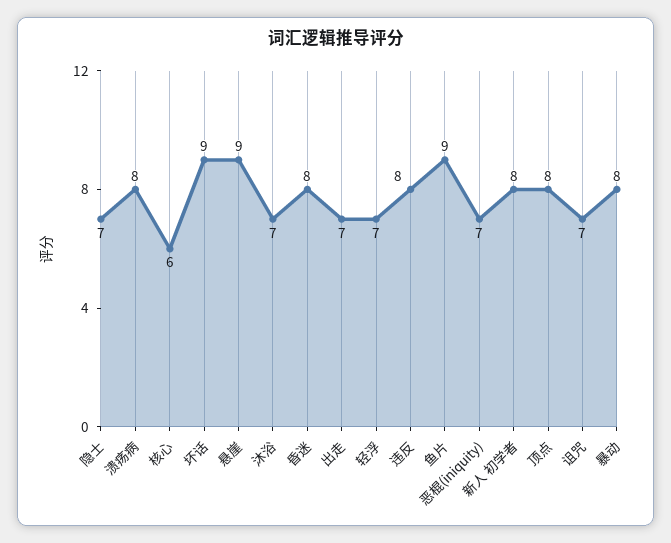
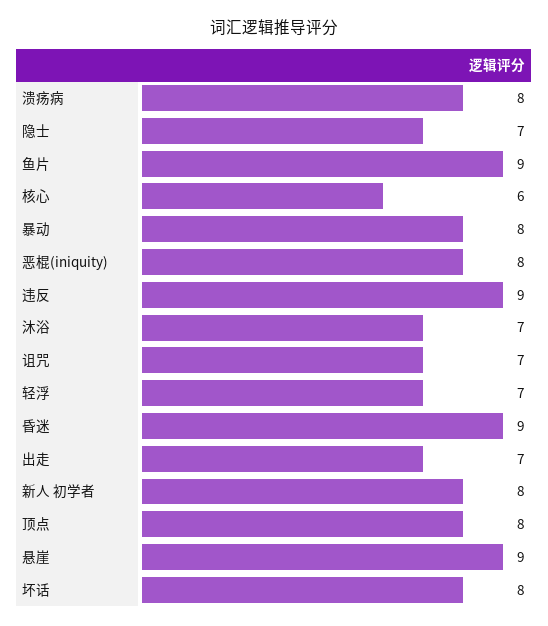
坏话: 9 -> 8
昏迷: 8 -> 9
违反: 8 -> 9
恶棍(iniquity): 7 -> 8

